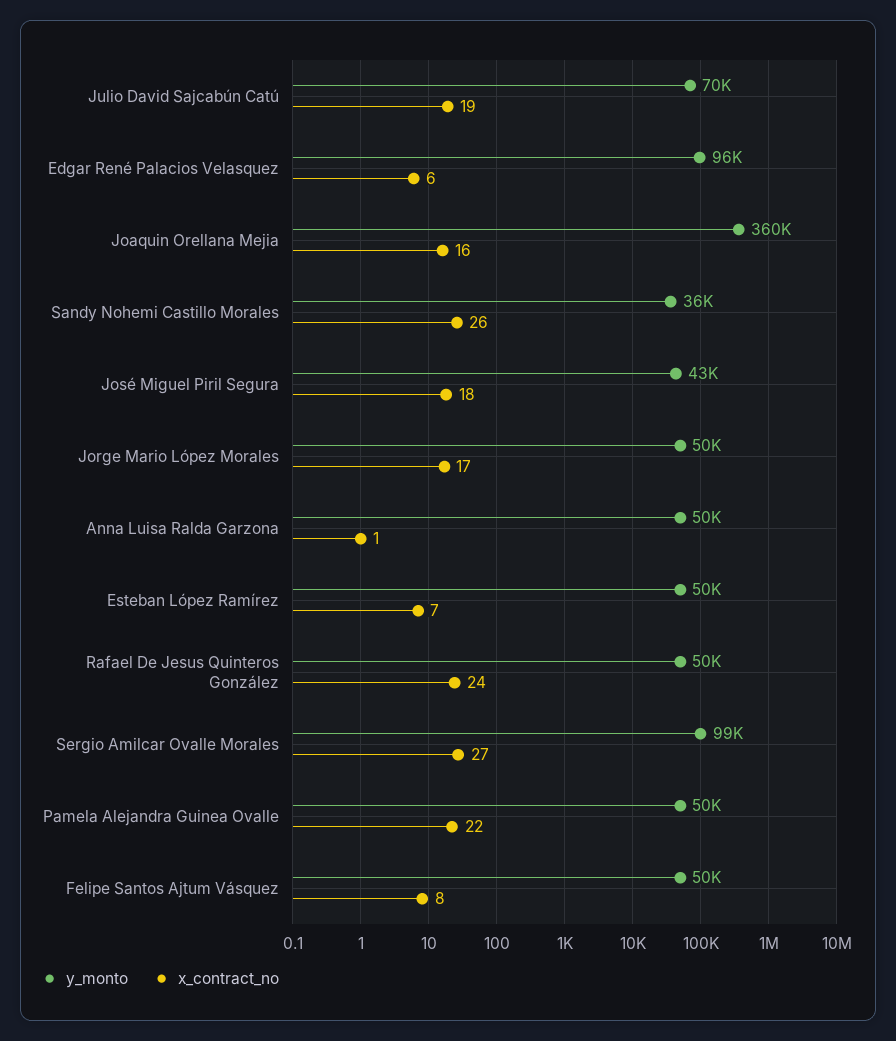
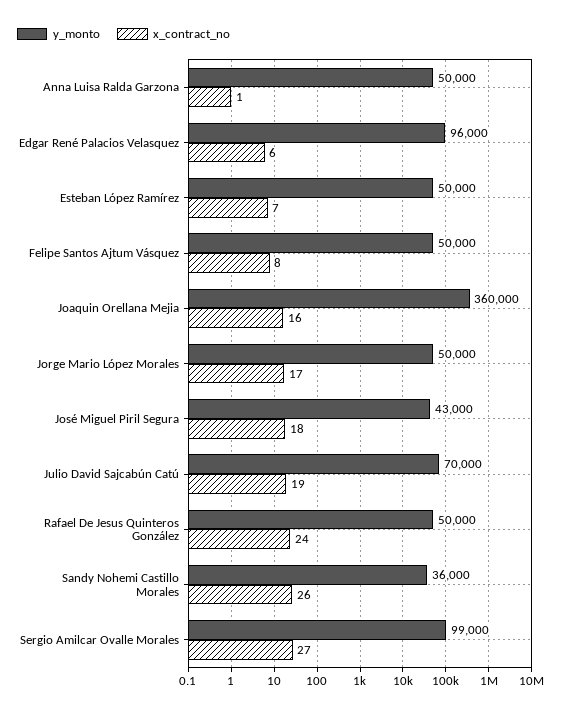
y_monto, Pamela Alejandra Guinea Ovalle: 50000 -> none
x_contract_no, Pamela Alejandra Guinea Ovalle: 22 -> none

